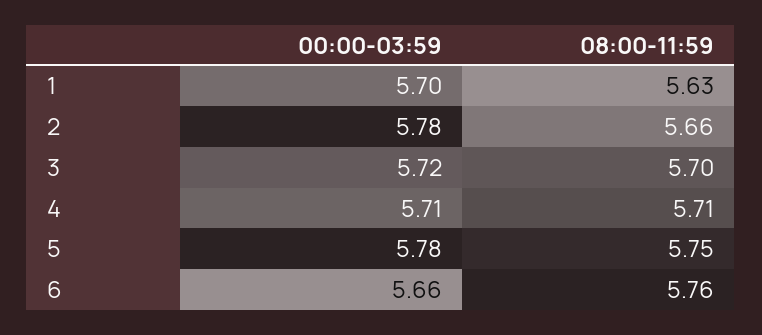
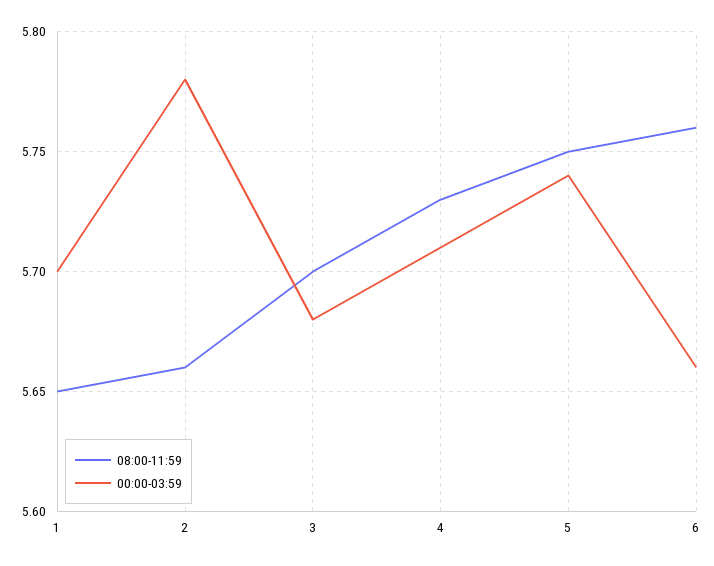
08:00-11:59, 1: 5.63 -> 5.65
00:00-03:59, 3: 5.72 -> 5.68
08:00-11:59, 4: 5.71 -> 5.73
00:00-03:59, 5: 5.78 -> 5.74

